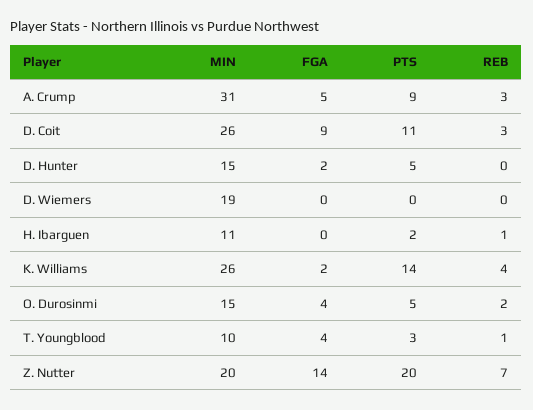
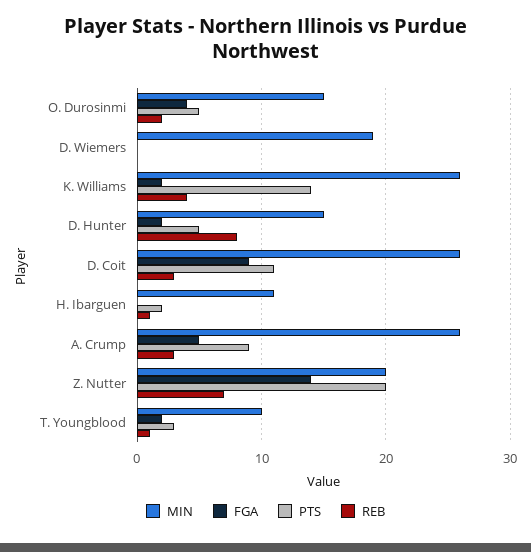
MIN, A. Crump: 31 -> 26
REB, D. Hunter: 0 -> 8
FGA, T. Youngblood: 4 -> 2

